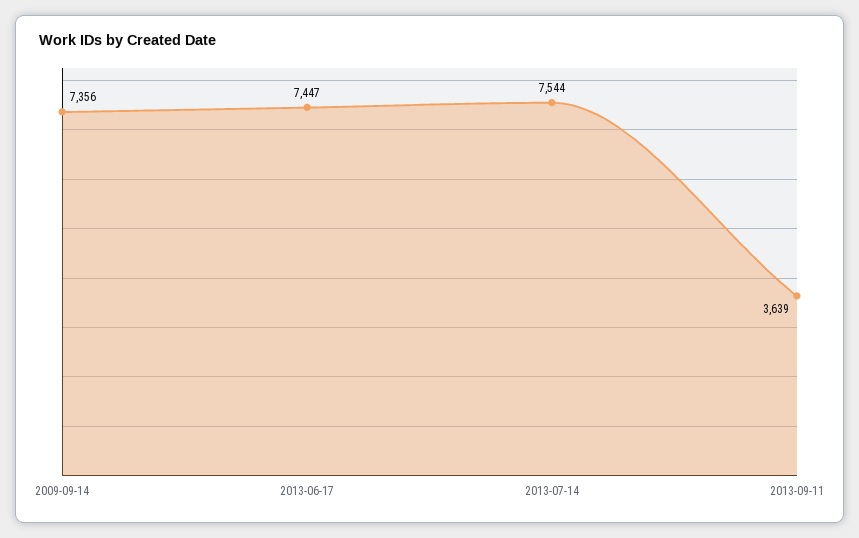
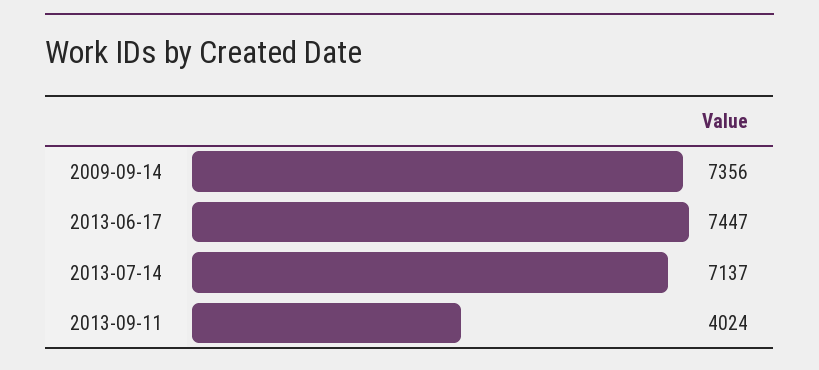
2013-07-14: 7544 -> 7137
2013-09-11: 3639 -> 4024

